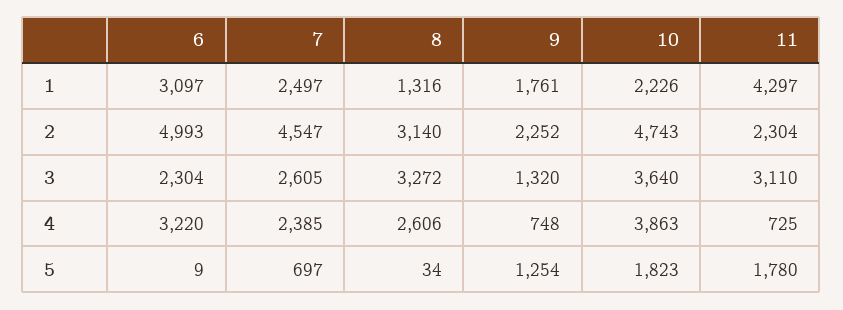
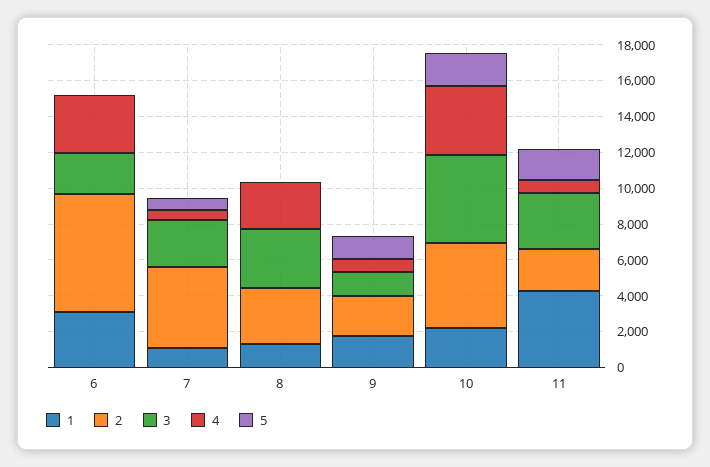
1, 7: 2497 -> 1000
2, 6: 4993 -> 6500
3, 10: 3640 -> 5000
4, 7: 2385 -> 500

